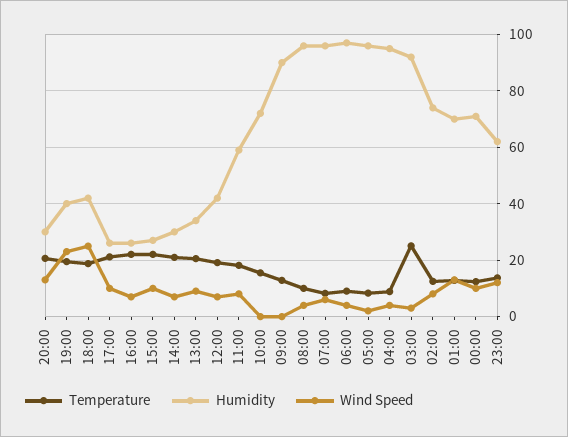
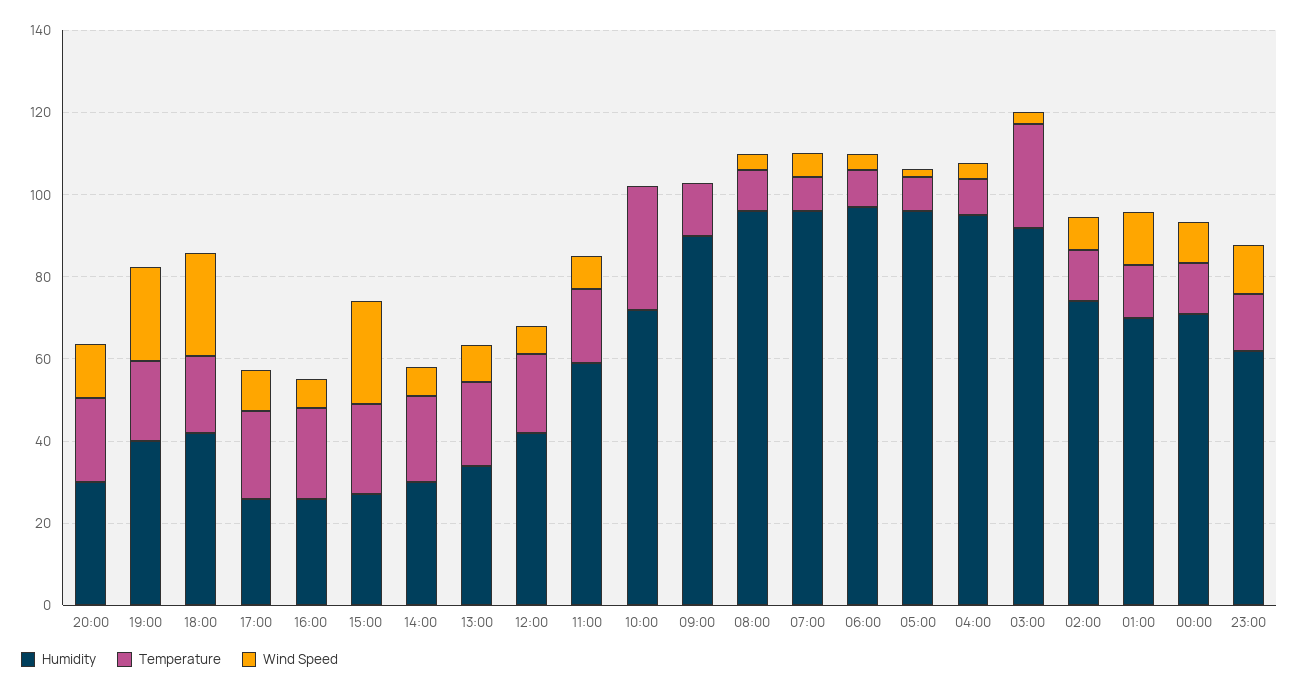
Wind Speed, 15:00: 10 -> 25
Temperature, 10:00: 15 -> 30

